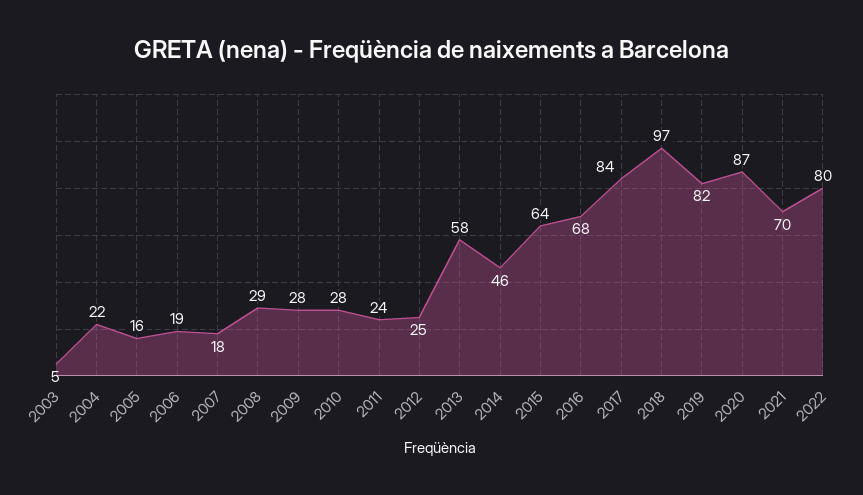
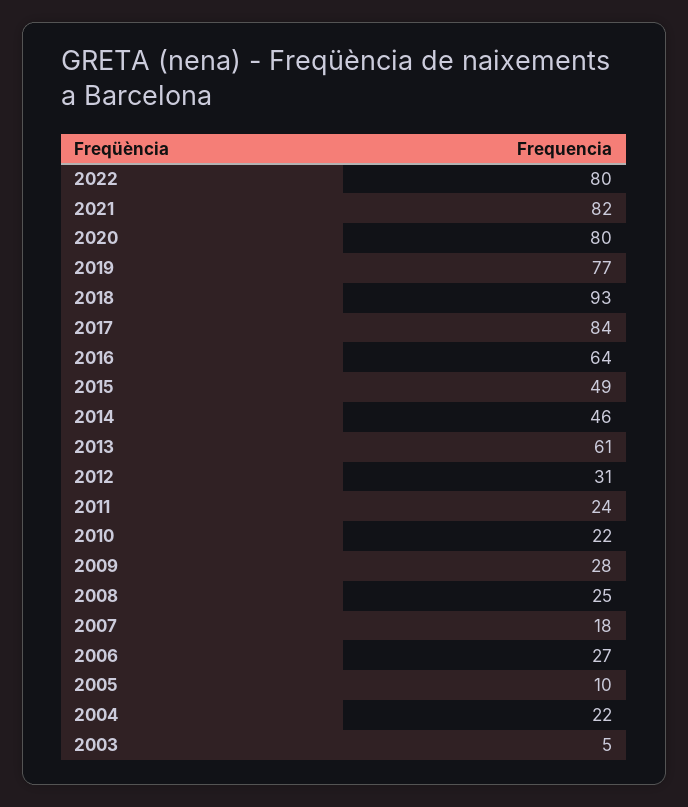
2005: 16 -> 10
2006: 19 -> 27
2008: 29 -> 25
2010: 28 -> 22
2012: 25 -> 31
2013: 58 -> 61
2015: 64 -> 49
2016: 68 -> 64
2018: 97 -> 93
2019: 82 -> 77
2020: 87 -> 80
2021: 70 -> 82

